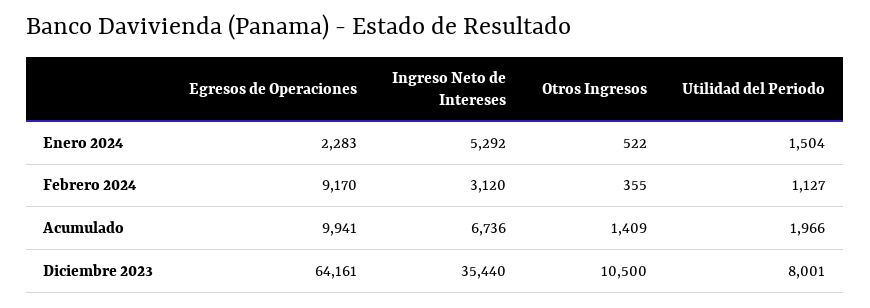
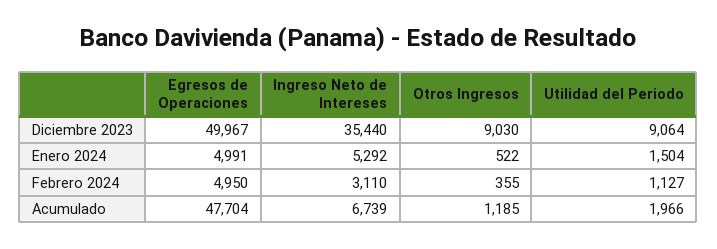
Egresos de Operaciones, Enero 2024: 2283 -> 4991
Egresos de Operaciones, Febrero 2024: 9170 -> 4950
Ingreso Neto de Intereses, Febrero 2024: 3120 -> 3110
Egresos de Operaciones, Acumulado: 9941 -> 47704
Ingreso Neto de Intereses, Acumulado: 6736 -> 6739
Otros Ingresos, Acumulado: 1409 -> 1185
Egresos de Operaciones, Diciembre 2023: 64161 -> 49967
Otros Ingresos, Diciembre 2023: 10500 -> 9030
Utilidad del Periodo, Diciembre 2023: 8001 -> 9064

